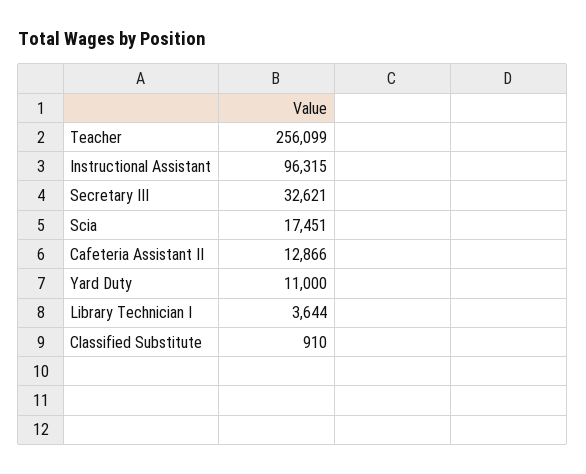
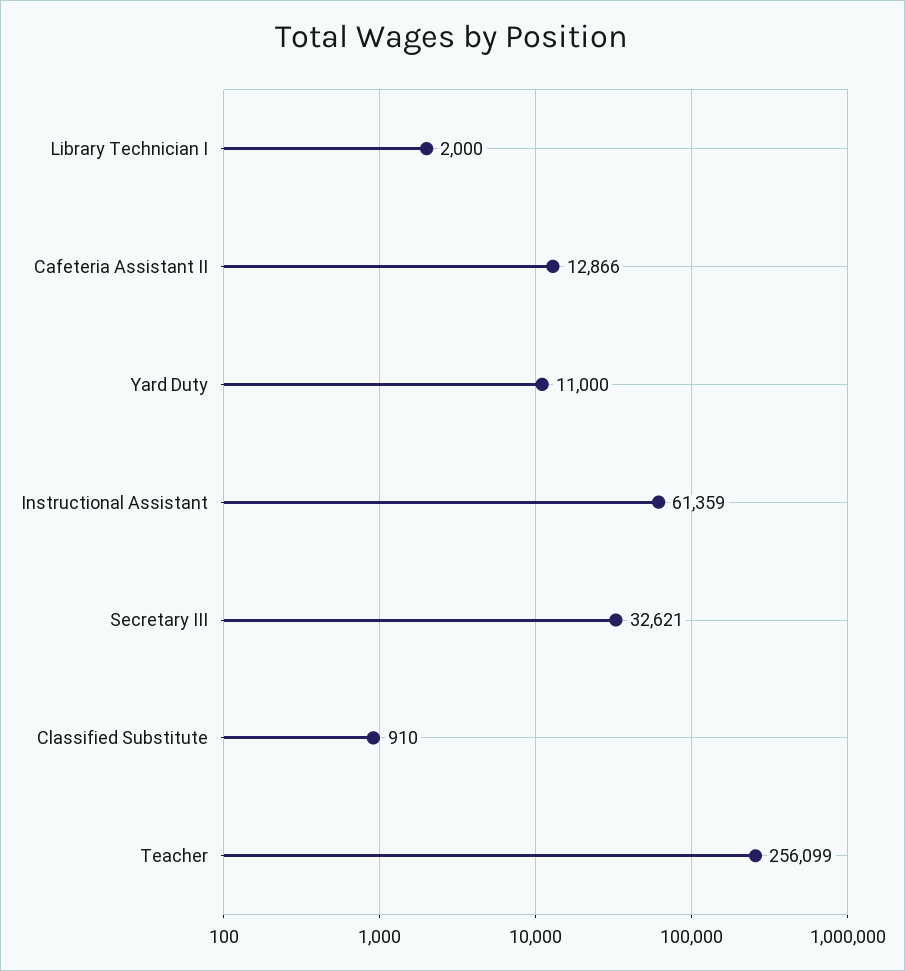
Instructional Assistant: 96315 -> 61359
Scia: 17451 -> none
Library Technician I: 3644 -> 2000

